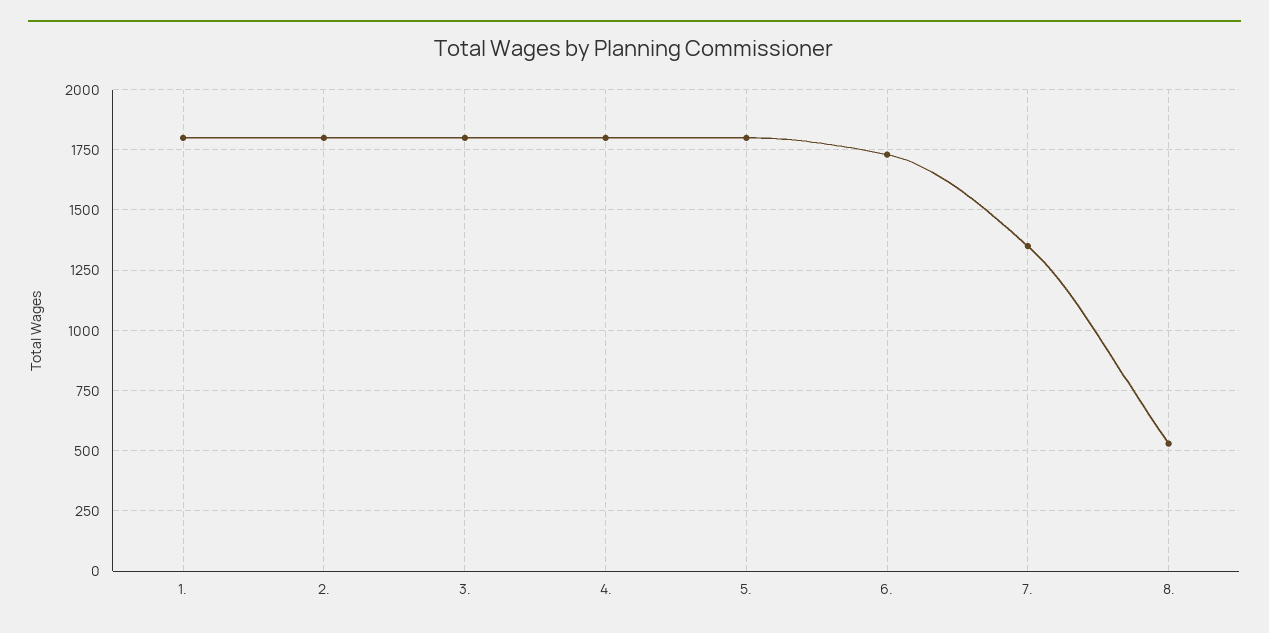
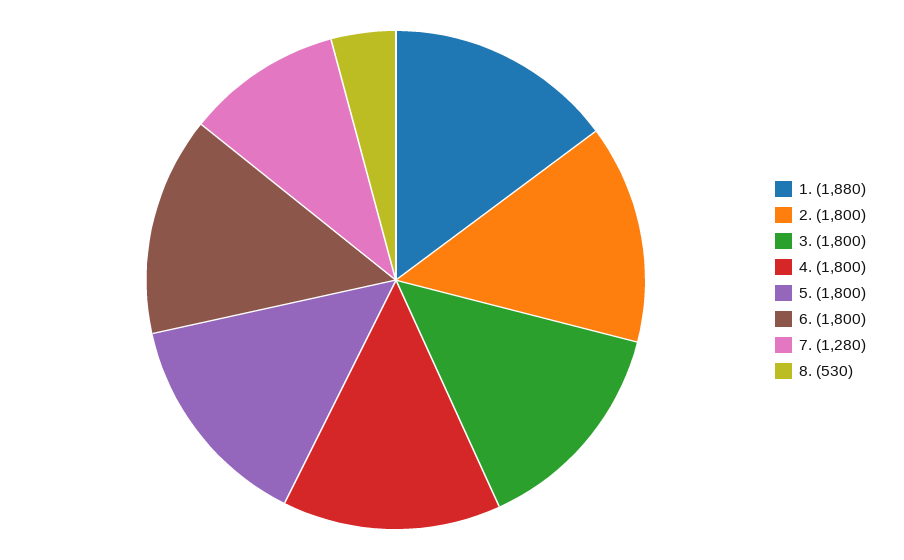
1.: 1800 -> 1880
6.: 1725 -> 1800
7.: 1350 -> 1280

